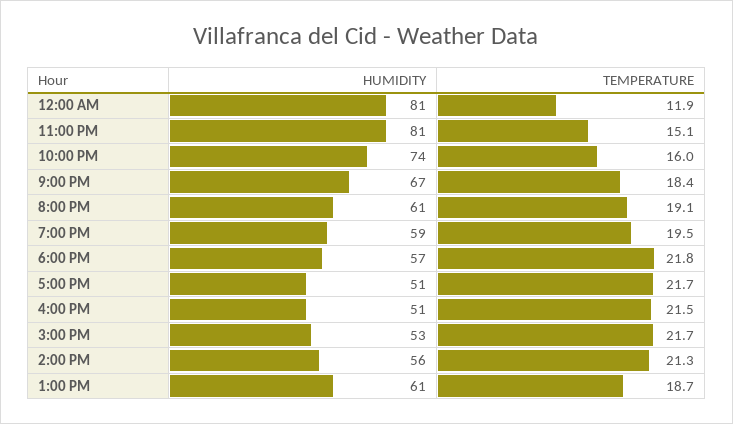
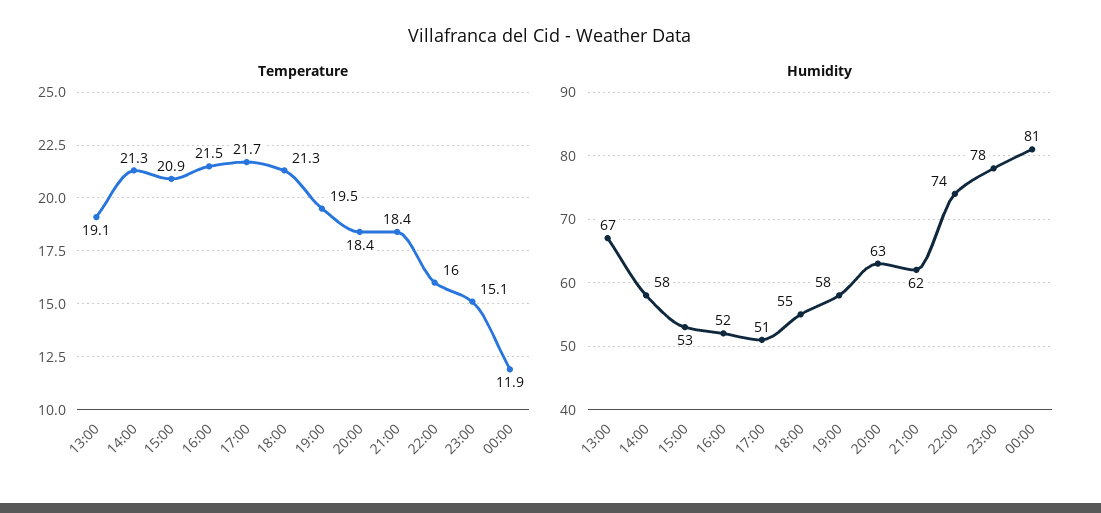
HUMIDITY, 11:00 PM: 81 -> 78
HUMIDITY, 9:00 PM: 67 -> 62
HUMIDITY, 8:00 PM: 61 -> 63
TEMPERATURE, 8:00 PM: 19.1 -> 18.4
HUMIDITY, 7:00 PM: 59 -> 58
HUMIDITY, 6:00 PM: 57 -> 55
TEMPERATURE, 6:00 PM: 21.8 -> 21.3
HUMIDITY, 4:00 PM: 51 -> 52
TEMPERATURE, 3:00 PM: 21.7 -> 20.9
HUMIDITY, 2:00 PM: 56 -> 58
HUMIDITY, 1:00 PM: 61 -> 67
TEMPERATURE, 1:00 PM: 18.7 -> 19.1

